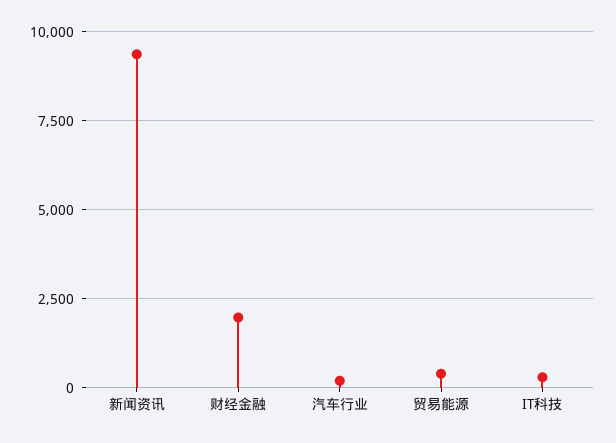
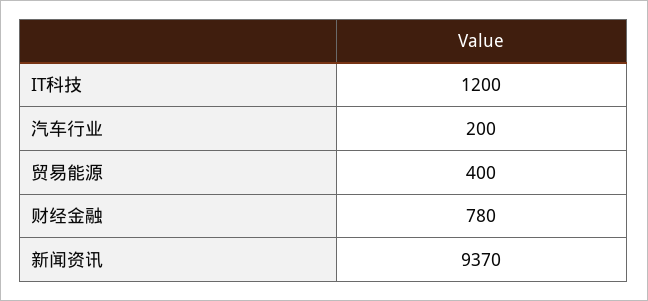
财经金融: 2000 -> 780
IT科技: 250 -> 1200

